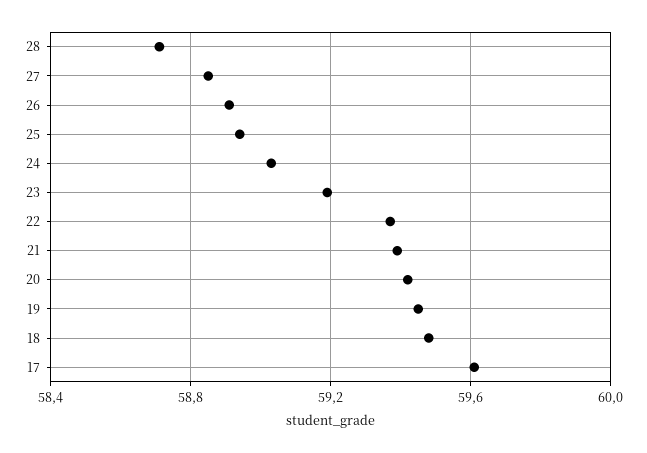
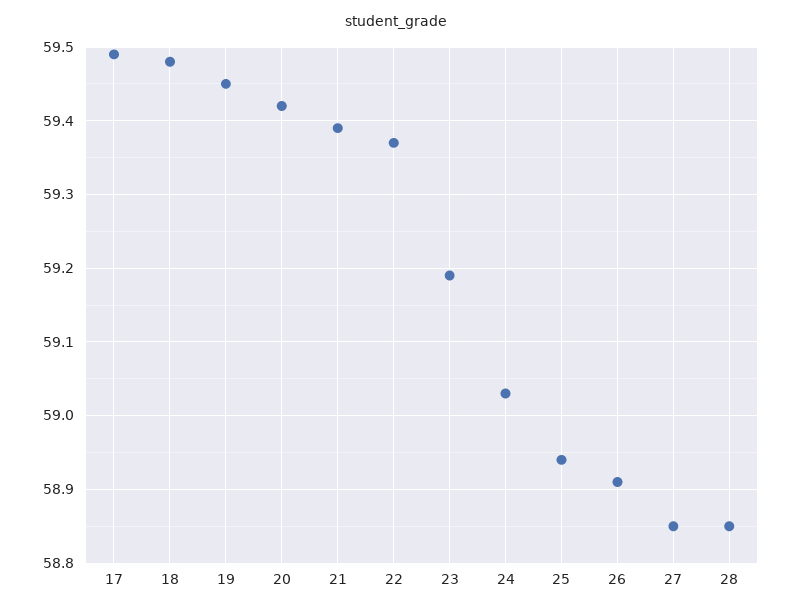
28: 58.7 -> 58.85
17: 59.6 -> 59.49

